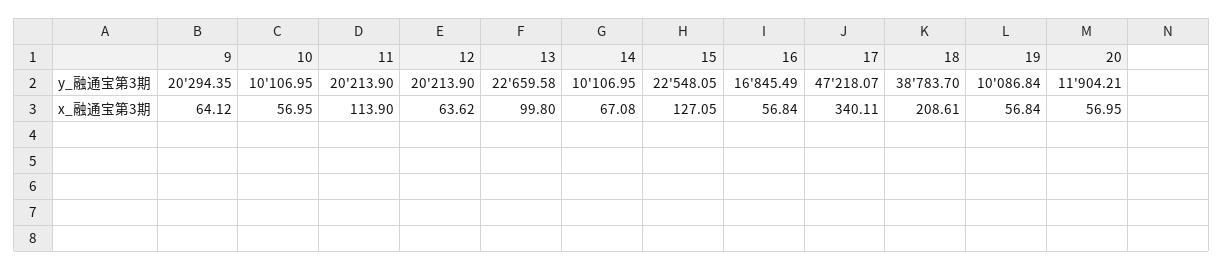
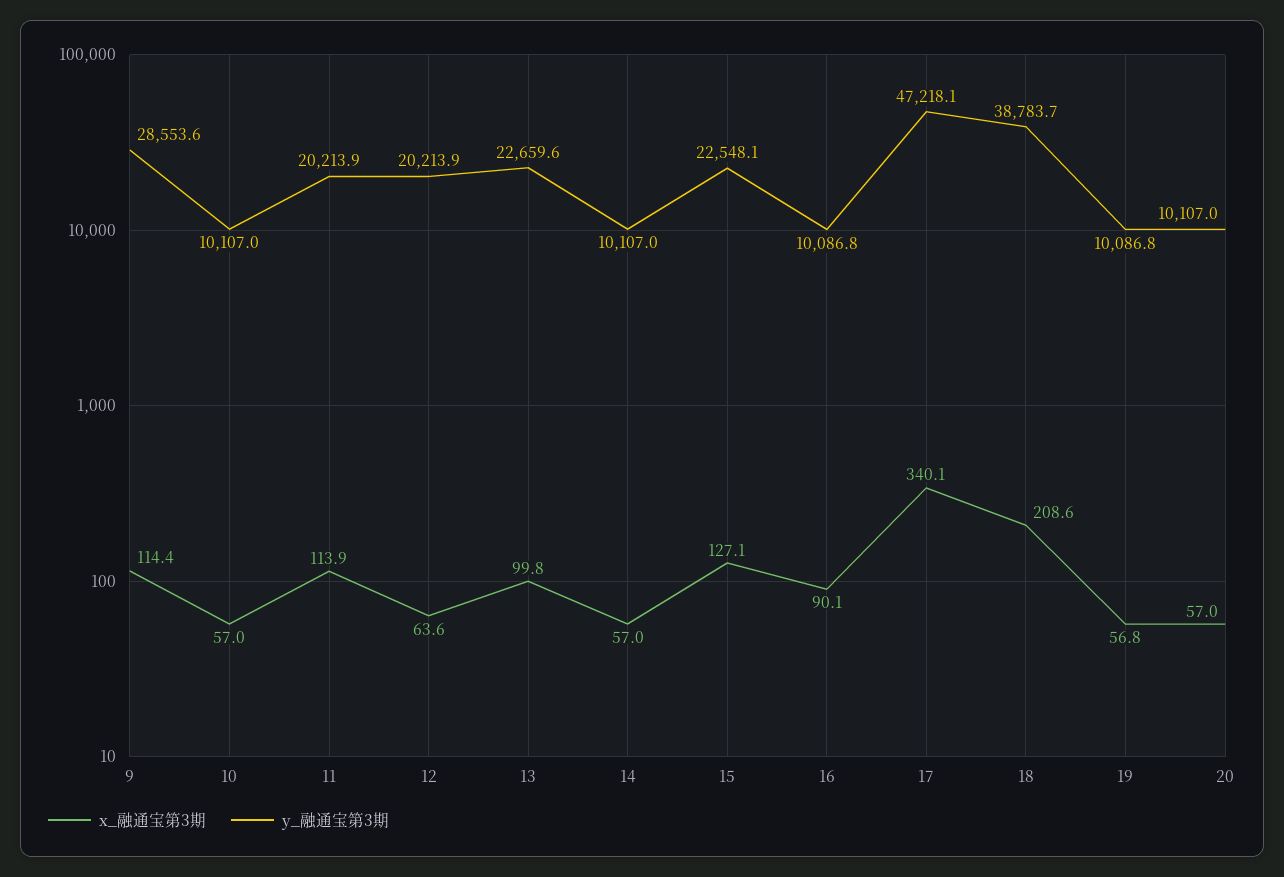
y_融通宝第3期, 9: 20294.35 -> 28553.6
y_融通宝第3期, 16: 16845.49 -> 10086.8
y_融通宝第3期, 20: 11904.21 -> 10107
x_融通宝第3期, 9: 64.12 -> 114.4
x_融通宝第3期, 14: 67.08 -> 57
x_融通宝第3期, 16: 56.84 -> 90.1

